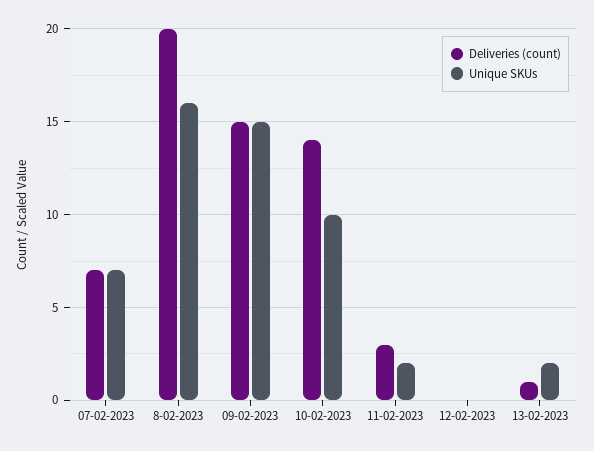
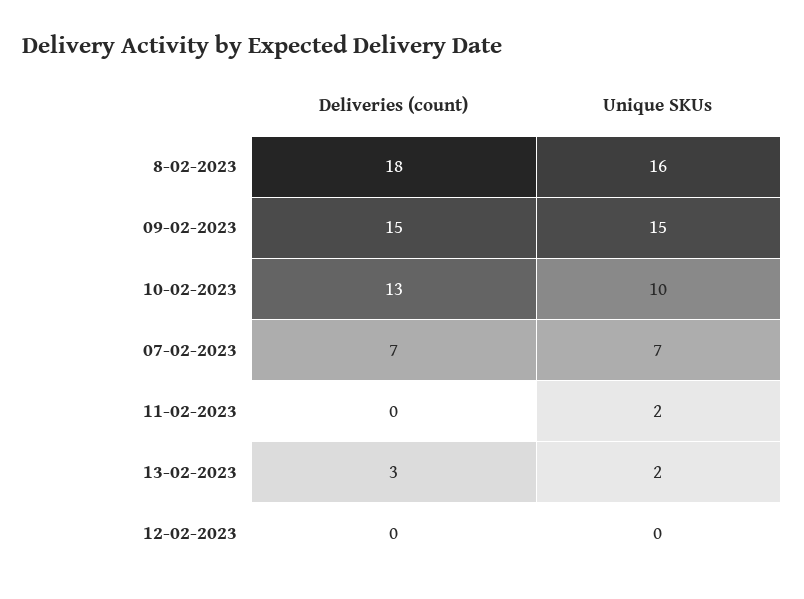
Deliveries (count), 8-02-2023: 20 -> 18
Deliveries (count), 10-02-2023: 14 -> 13
Deliveries (count), 11-02-2023: 3 -> 0
Deliveries (count), 13-02-2023: 1 -> 3

